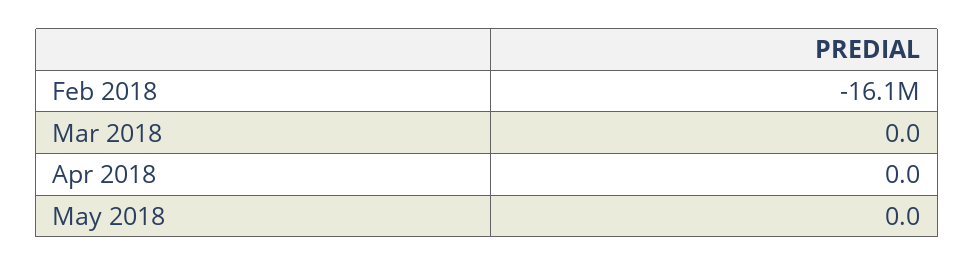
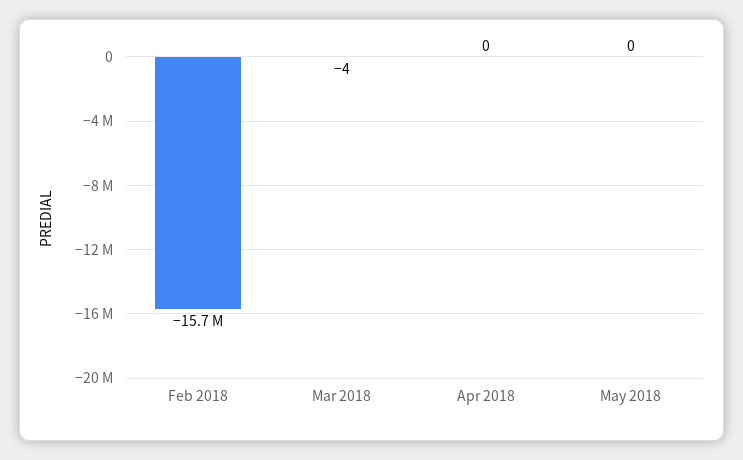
Feb 2018: -16100000 -> -15700000
Mar 2018: 0 -> -4

